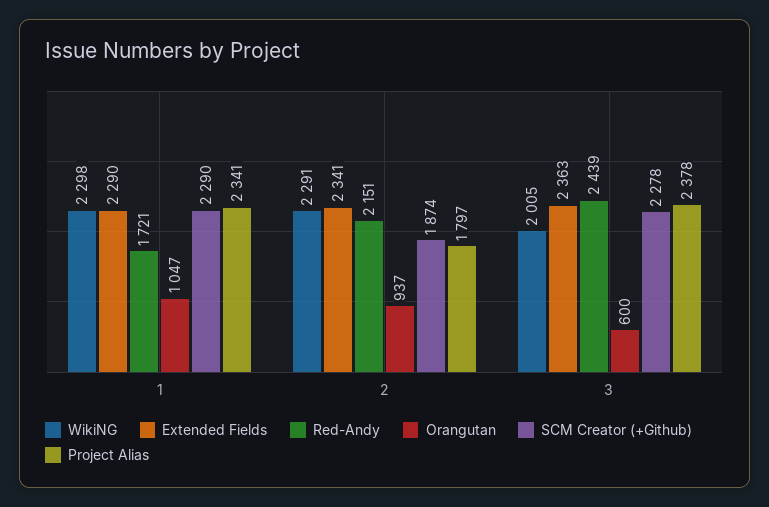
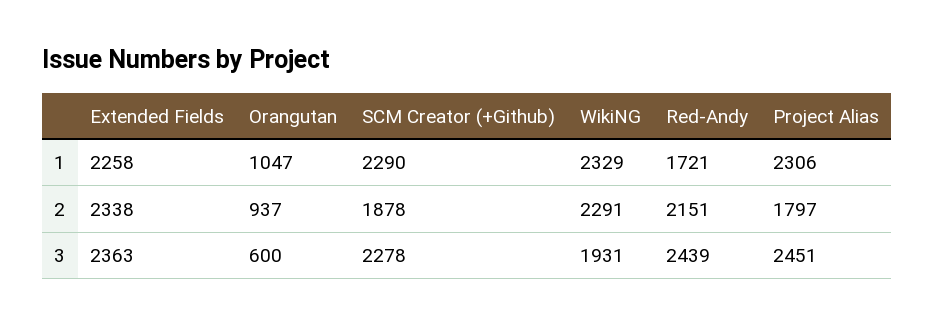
WikiNG, 1: 2298 -> 2329
Extended Fields, 1: 2290 -> 2258
Project Alias, 1: 2341 -> 2306
Extended Fields, 2: 2341 -> 2338
SCM Creator (+Github), 2: 1874 -> 1878
WikiNG, 3: 2005 -> 1931
Project Alias, 3: 2378 -> 2451

